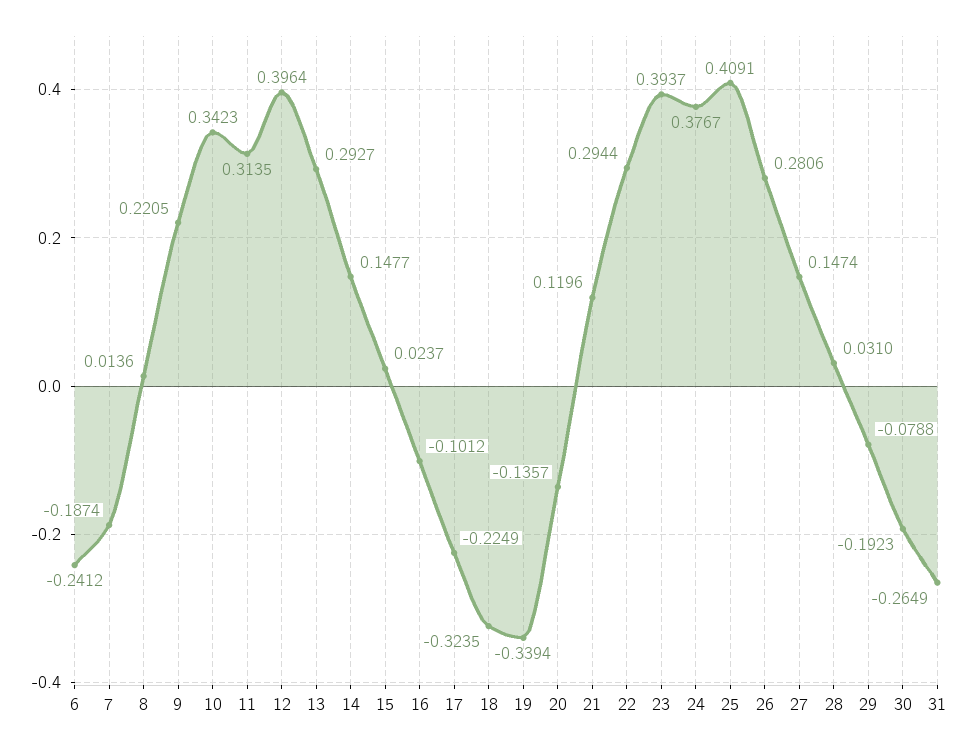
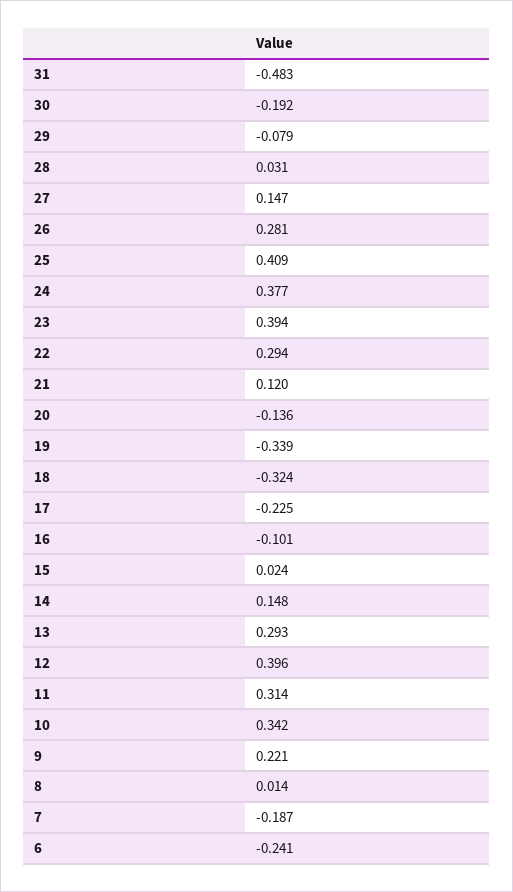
31: -0.2649 -> -0.483

